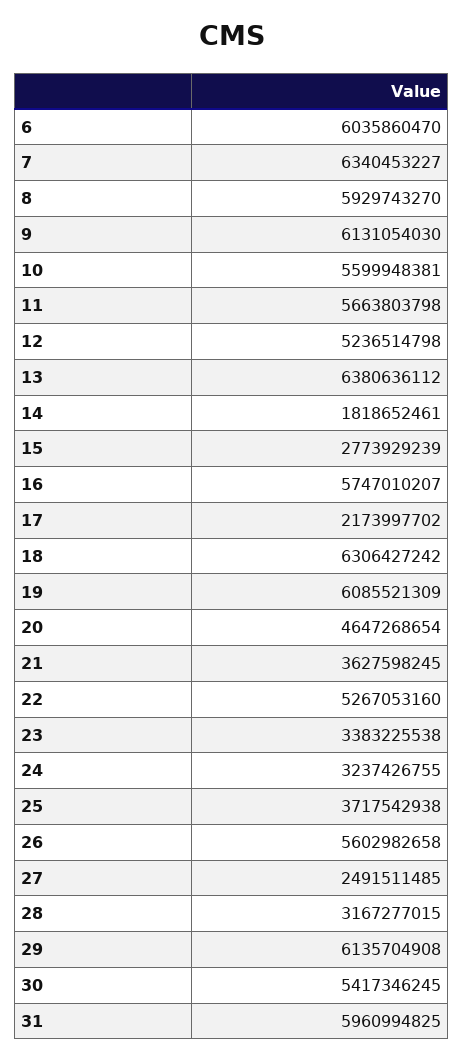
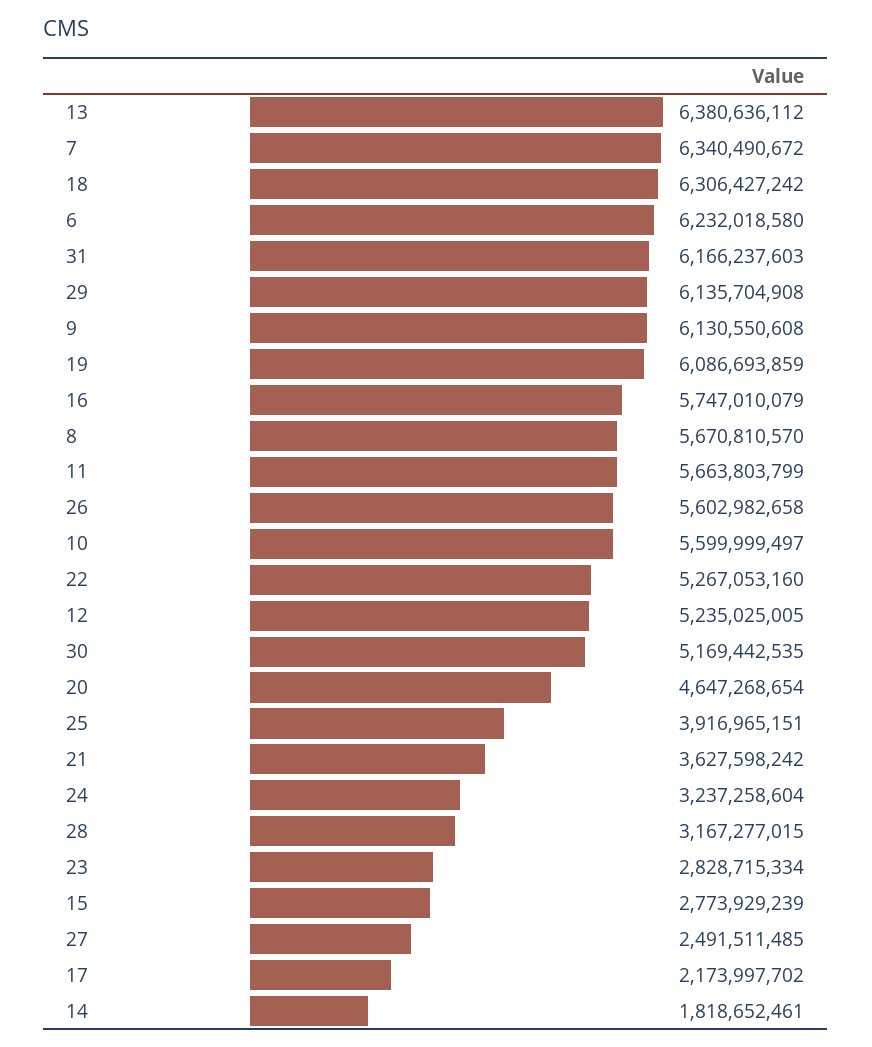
6: 6035860470 -> 6232018580
7: 6340453227 -> 6340490672
8: 5929743270 -> 5670810570
9: 6131054030 -> 6130550608
10: 5599948381 -> 5599999497
11: 5663803798 -> 5663803799
12: 5236514798 -> 5235025005
16: 5747010207 -> 5747010079
19: 6085521309 -> 6086693859
21: 3627598245 -> 3627598242
23: 3383225538 -> 2828715334
24: 3237426755 -> 3237258604
25: 3717542938 -> 3916965151
30: 5417346245 -> 5169442535
31: 5960994825 -> 6166237603

